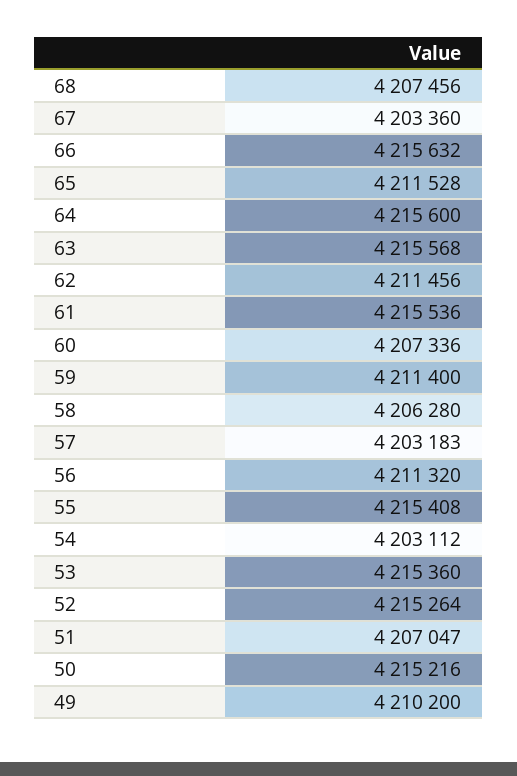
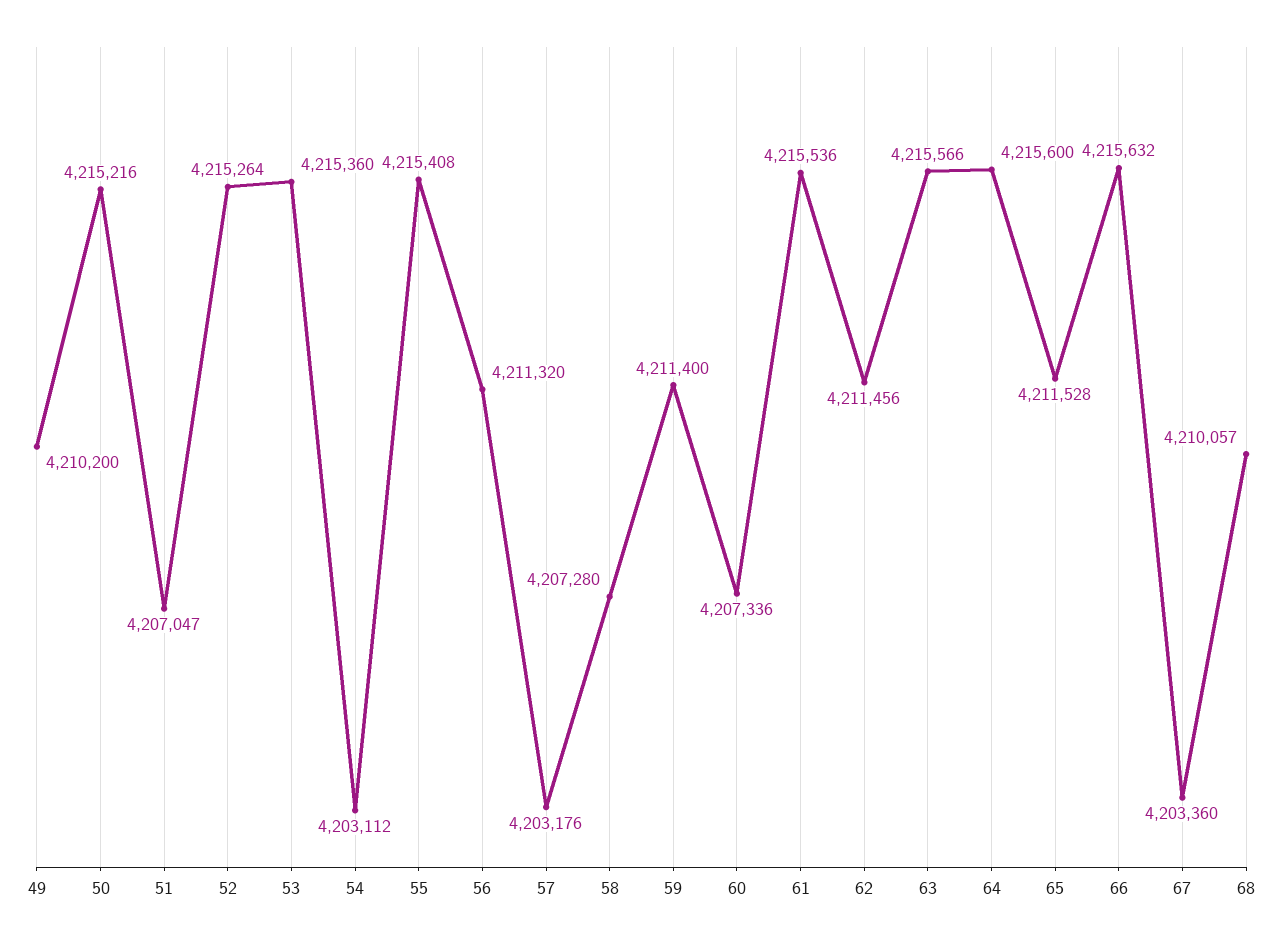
68: 4207456 -> 4210057
63: 4215568 -> 4215566
58: 4206280 -> 4207280
57: 4203183 -> 4203176

